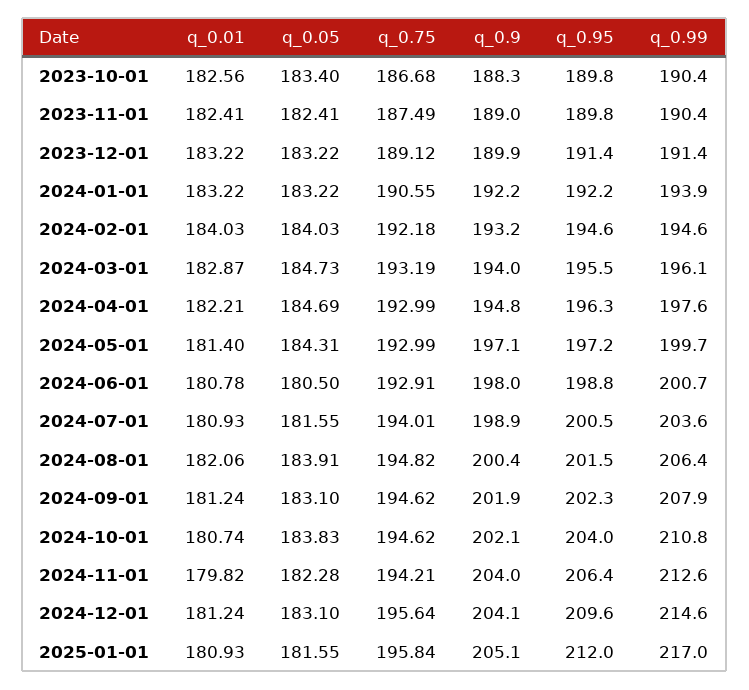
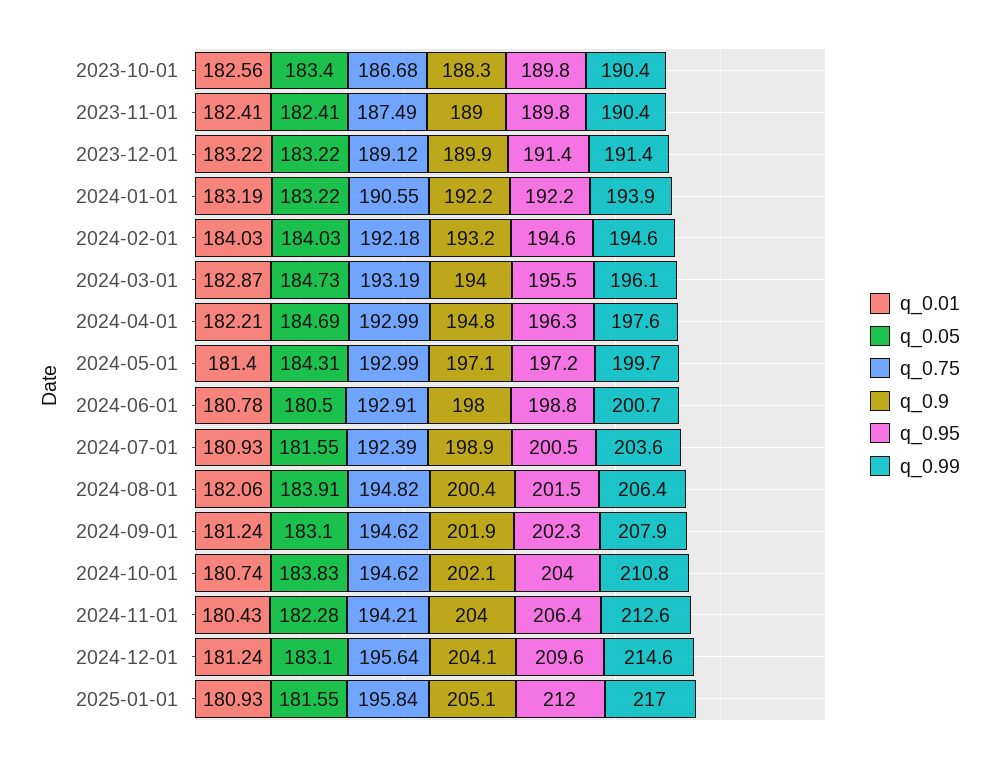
q_0.01, 2024-01-01: 183.22 -> 183.19
q_0.75, 2024-07-01: 194.01 -> 192.39
q_0.01, 2024-11-01: 179.82 -> 180.43

